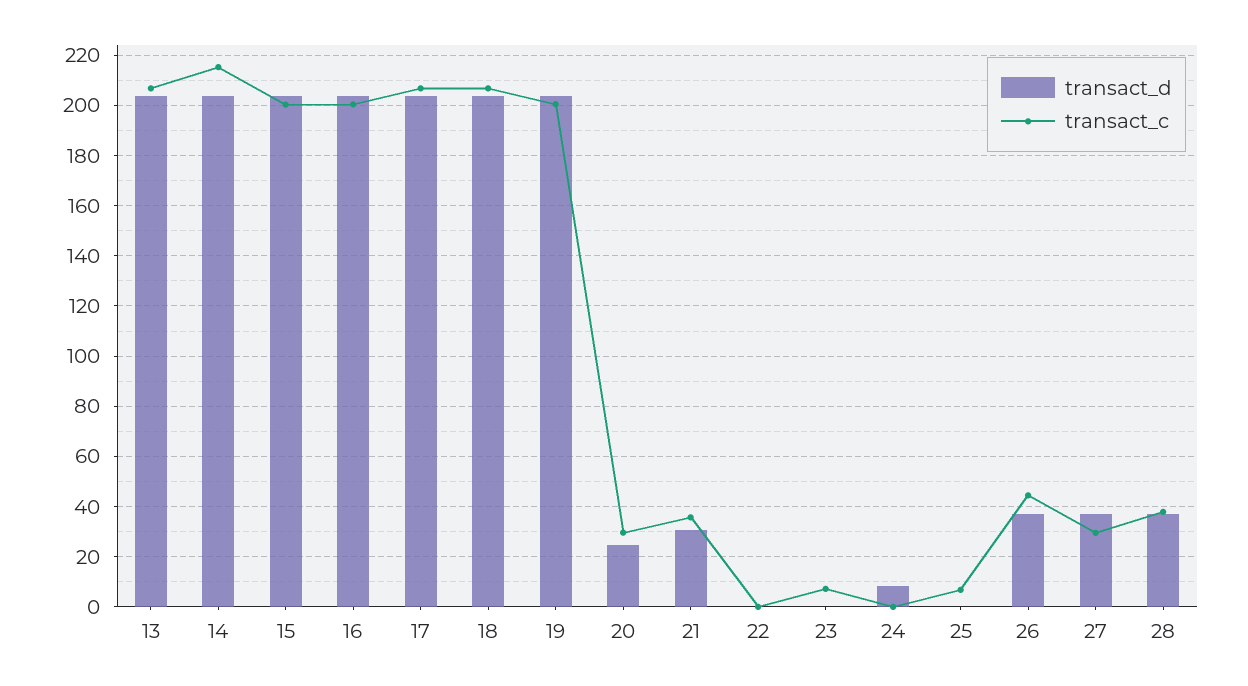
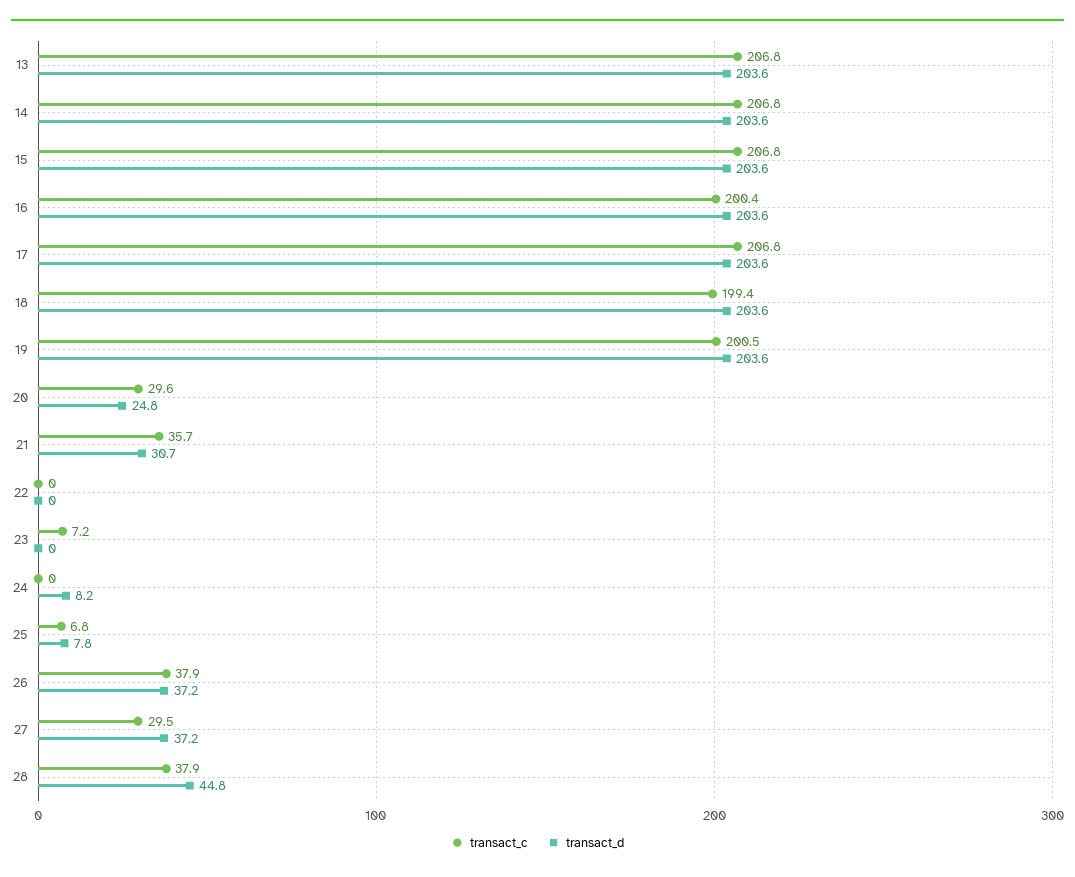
transact_c, 14: 215 -> 206.8
transact_c, 15: 200 -> 206.8
transact_c, 18: 207.5 -> 199.4
transact_d, 25: 0 -> 7.8
transact_c, 26: 45 -> 37.9
transact_d, 28: 37.5 -> 44.8

